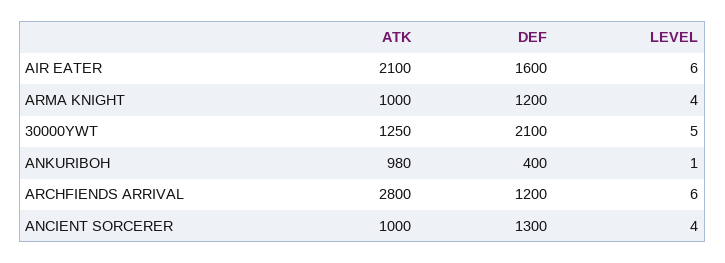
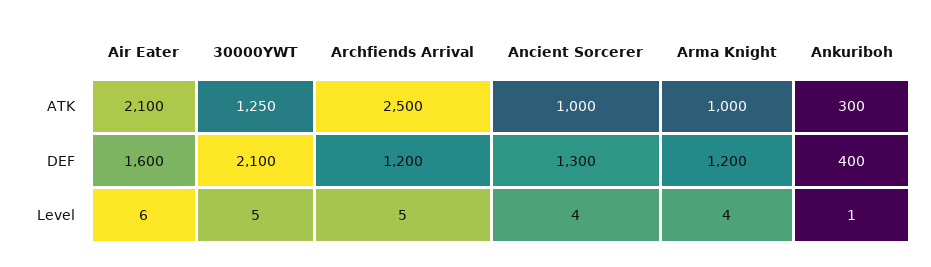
ATK, ANKURIBOH: 980 -> 300
ATK, ARCHFIENDS ARRIVAL: 2800 -> 2500
LEVEL, ARCHFIENDS ARRIVAL: 6 -> 5

